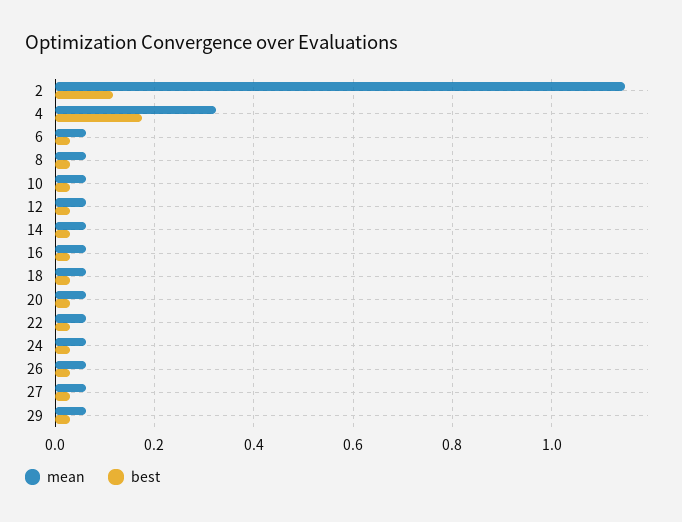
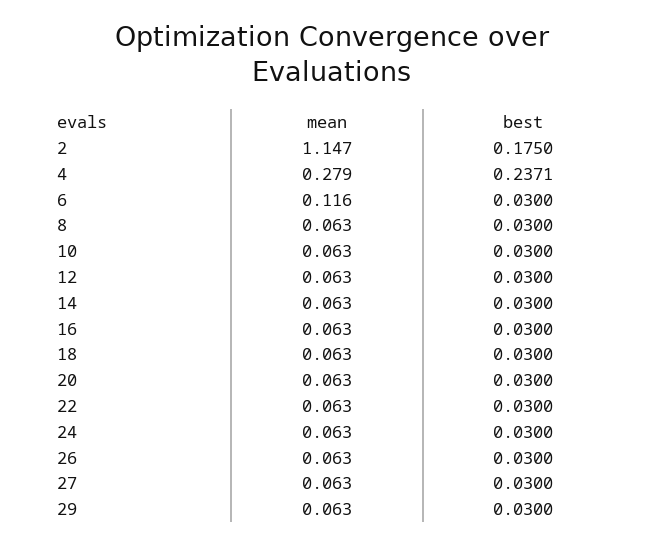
best, 2: 0.12 -> 0.175
mean, 4: 0.32 -> 0.279
best, 4: 0.18 -> 0.2371
mean, 6: 0.06 -> 0.116

